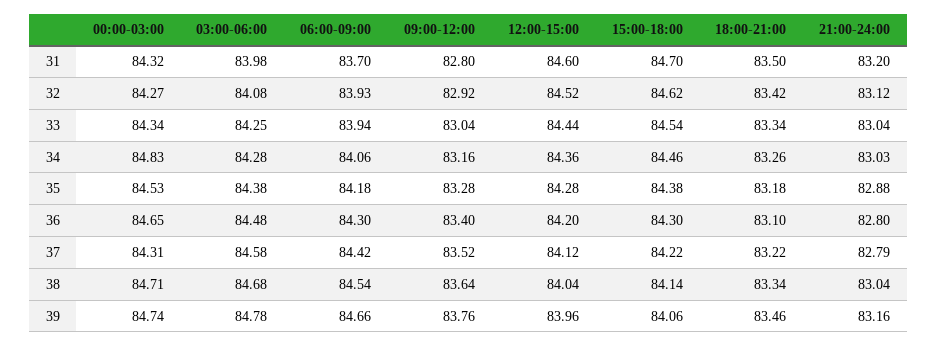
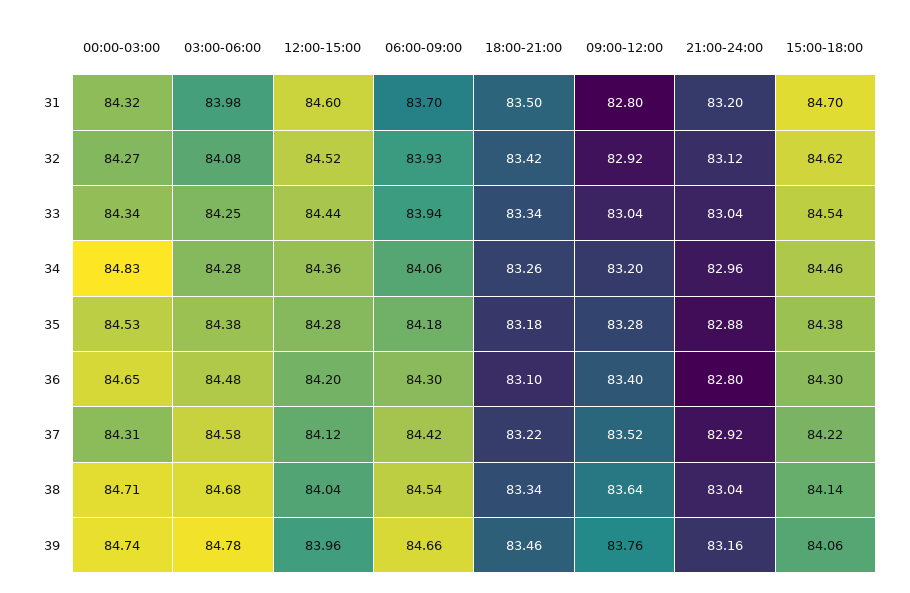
09:00-12:00, 34: 83.16 -> 83.2
21:00-24:00, 34: 83.03 -> 82.96
21:00-24:00, 37: 82.79 -> 82.92

